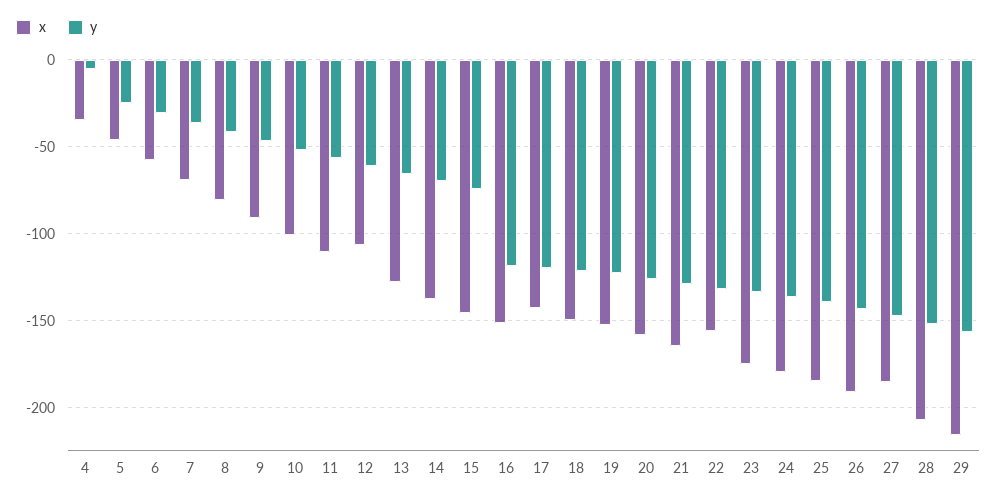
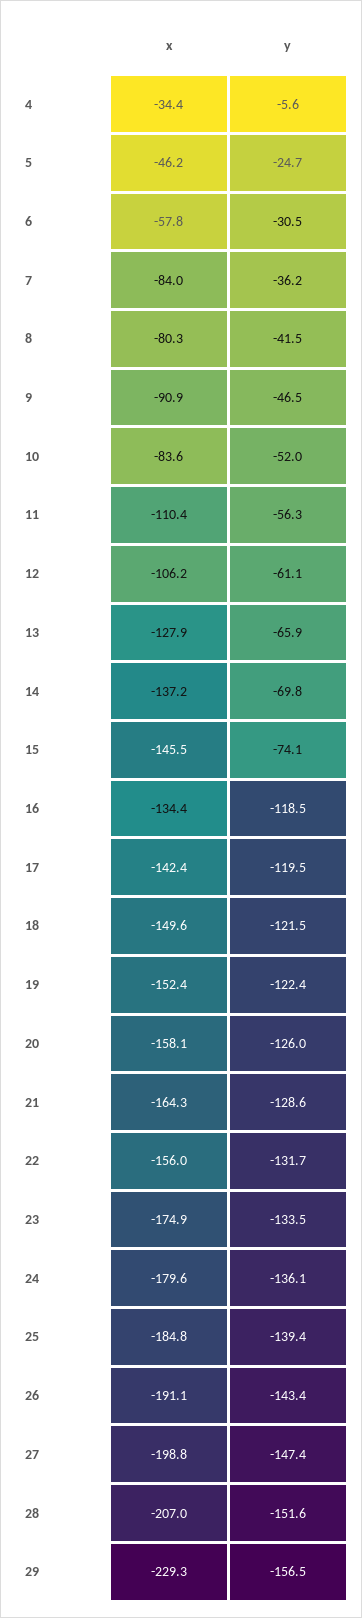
x, 7: -70 -> -84
x, 10: -100 -> -83.6
x, 16: -150 -> -134.4
x, 27: -185 -> -198.8
x, 29: -215 -> -229.3

